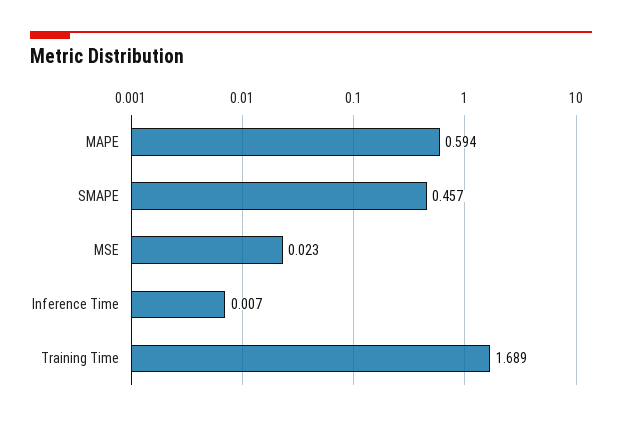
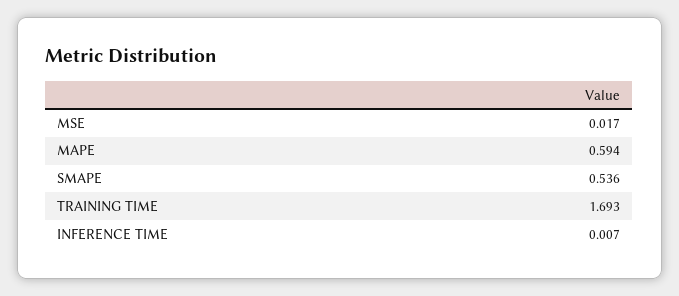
SMAPE: 0.457 -> 0.536
MSE: 0.023 -> 0.017
Training Time: 1.689 -> 1.693

